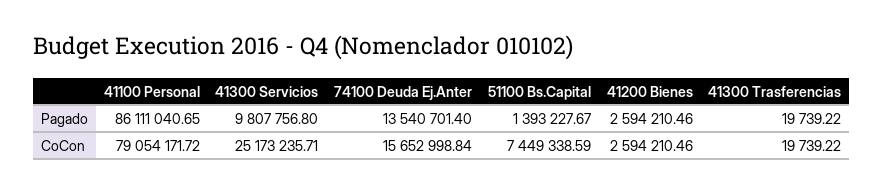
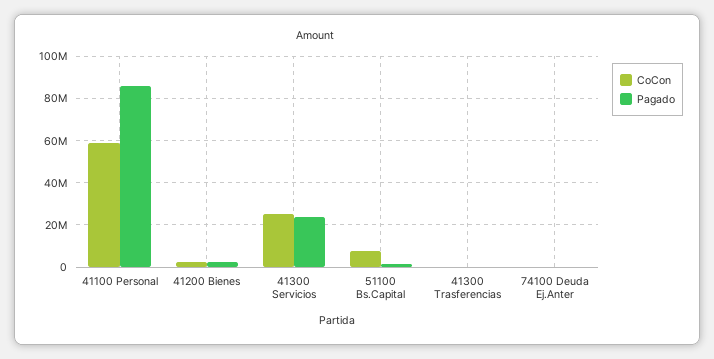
Pagado, 41300 Servicios: 9807756.8 -> 25000000
Pagado, 74100 Deuda Ej.Anter: 13540701.4 -> 0
CoCon, 41100 Personal: 79054171.72 -> 60000000
CoCon, 74100 Deuda Ej.Anter: 15652998.84 -> 0

